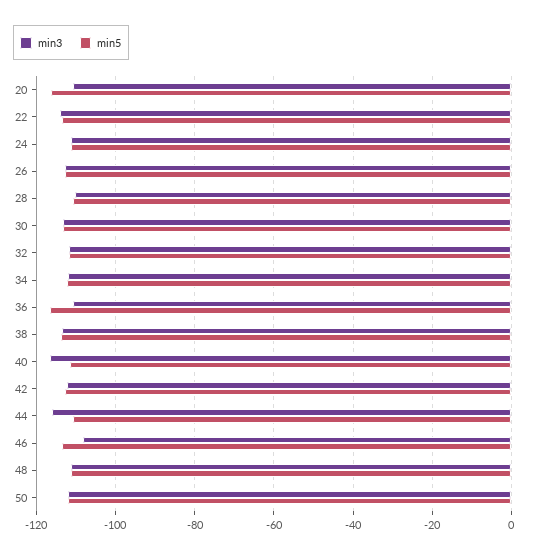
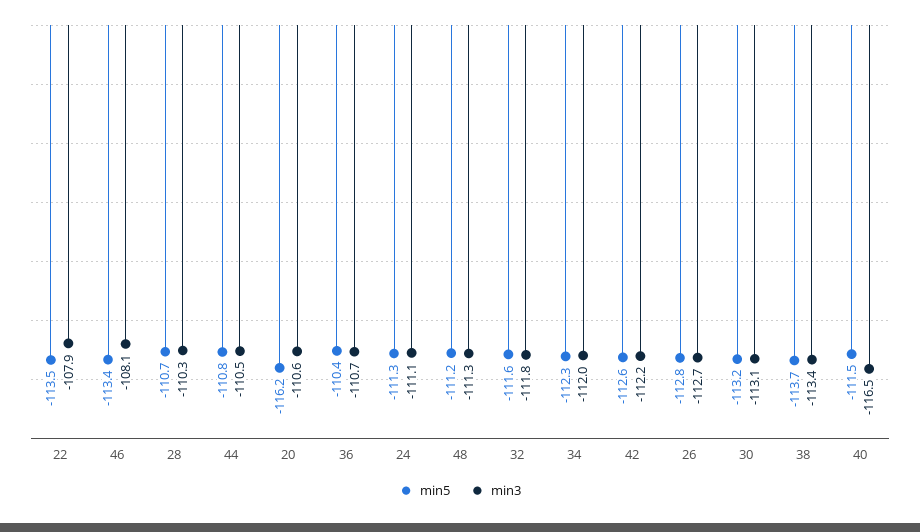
min3, 22: -114 -> -107.9
min5, 36: -116 -> -110.4
min3, 44: -116 -> -110.5
min3, 50: -112 -> none
min5, 50: -112 -> none

